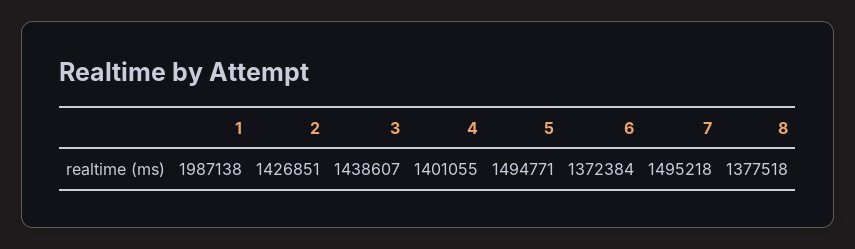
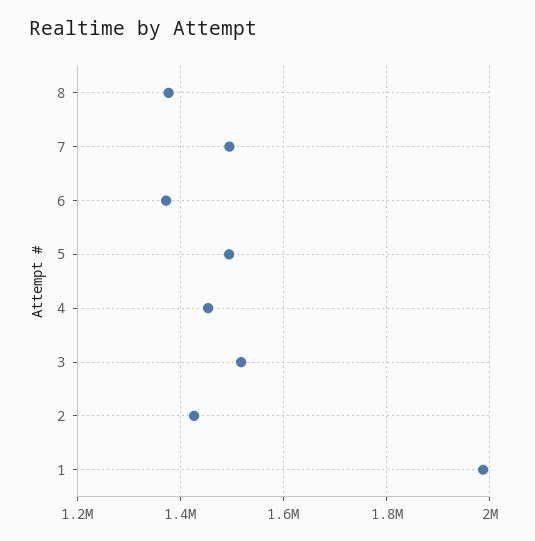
3: 1438607 -> 1520000
4: 1401055 -> 1460000

